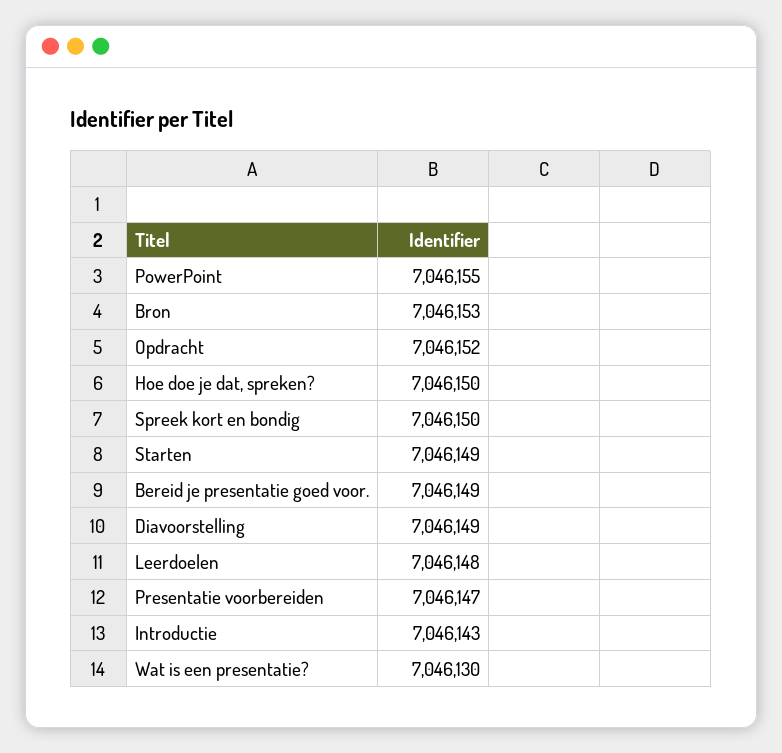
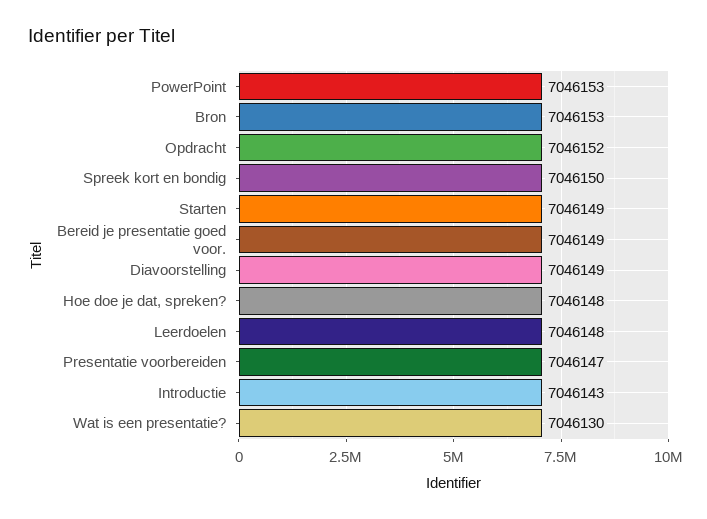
PowerPoint: 7046155 -> 7046153
Hoe doe je dat, spreken?: 7046150 -> 7046148

